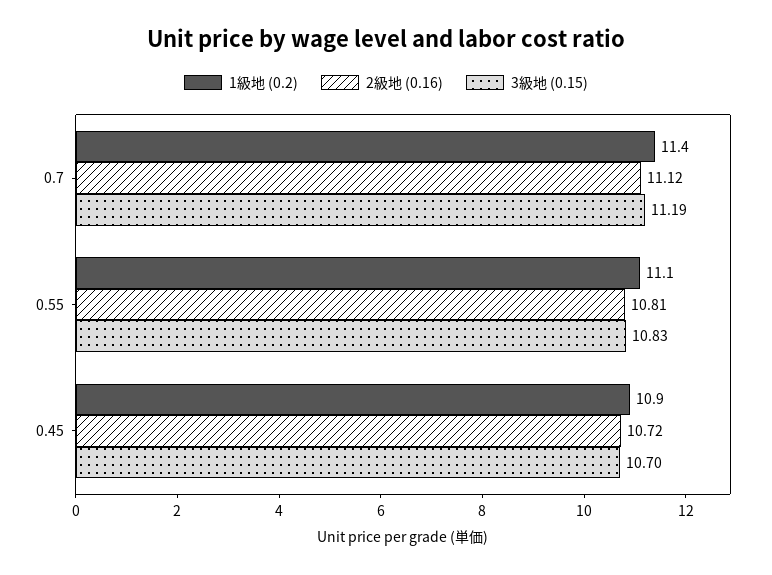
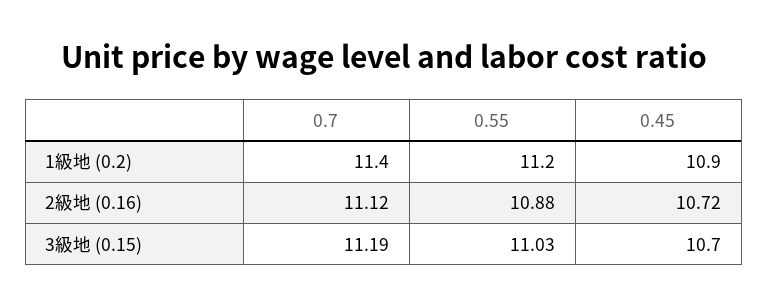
1級地 (0.2), 0.55: 11.1 -> 11.2
2級地 (0.16), 0.55: 10.81 -> 10.88
3級地 (0.15), 0.55: 10.83 -> 11.03

